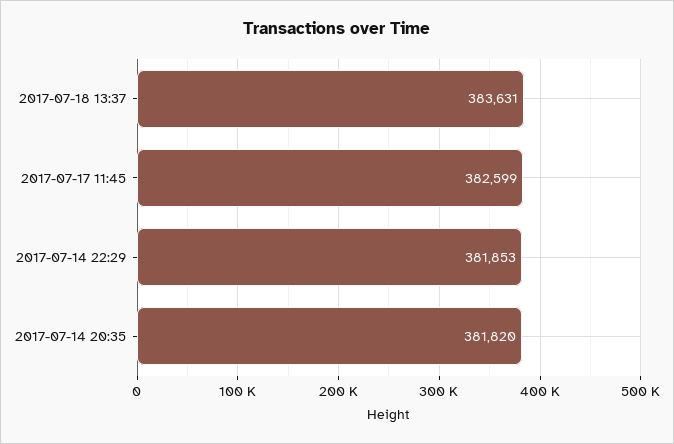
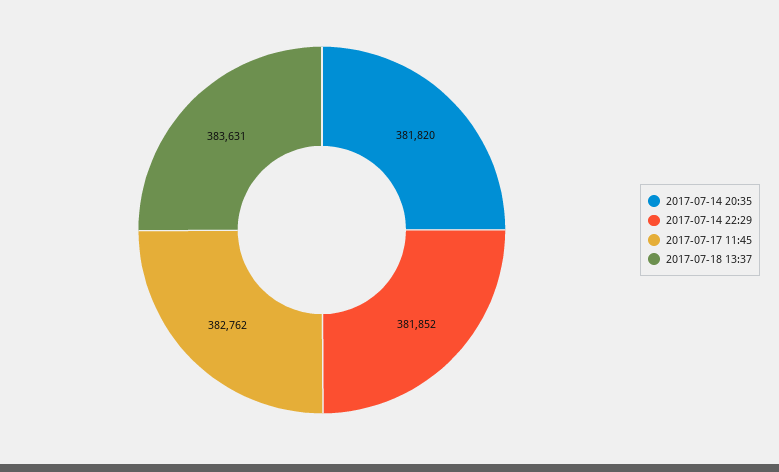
2017-07-17 11:45: 382599 -> 382762
2017-07-14 22:29: 381853 -> 381852

